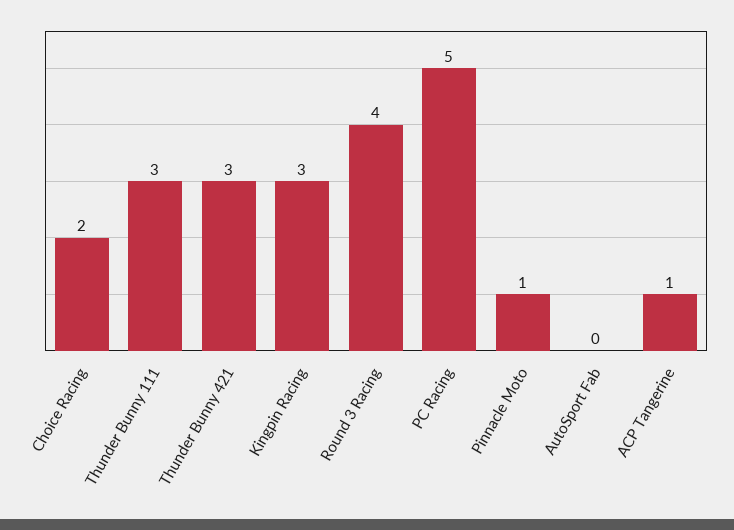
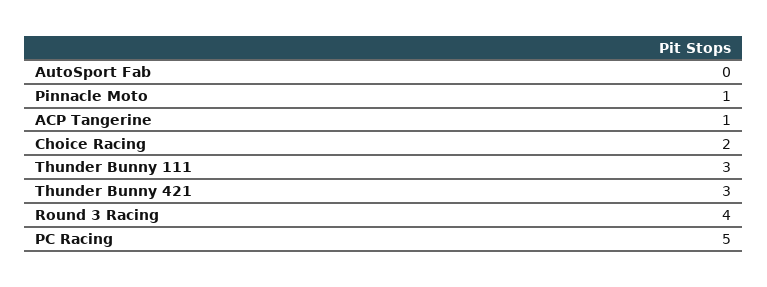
Kingpin Racing: 3 -> none

